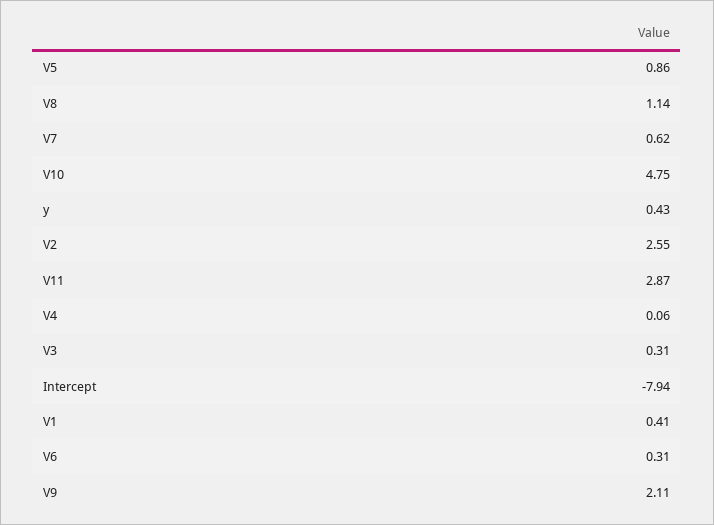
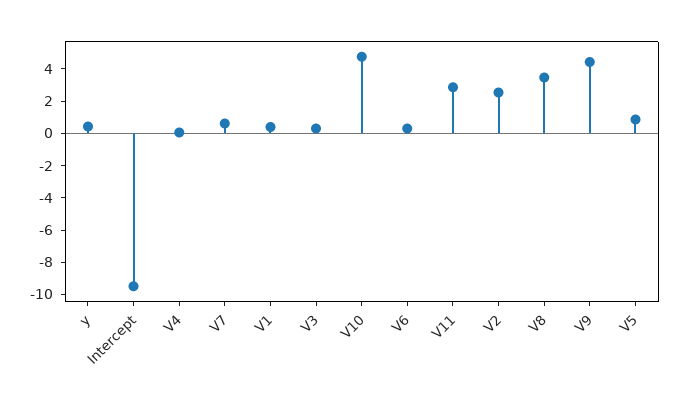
V8: 1.14 -> 3.5
Intercept: -7.94 -> -9.5
V9: 2.11 -> 4.5

